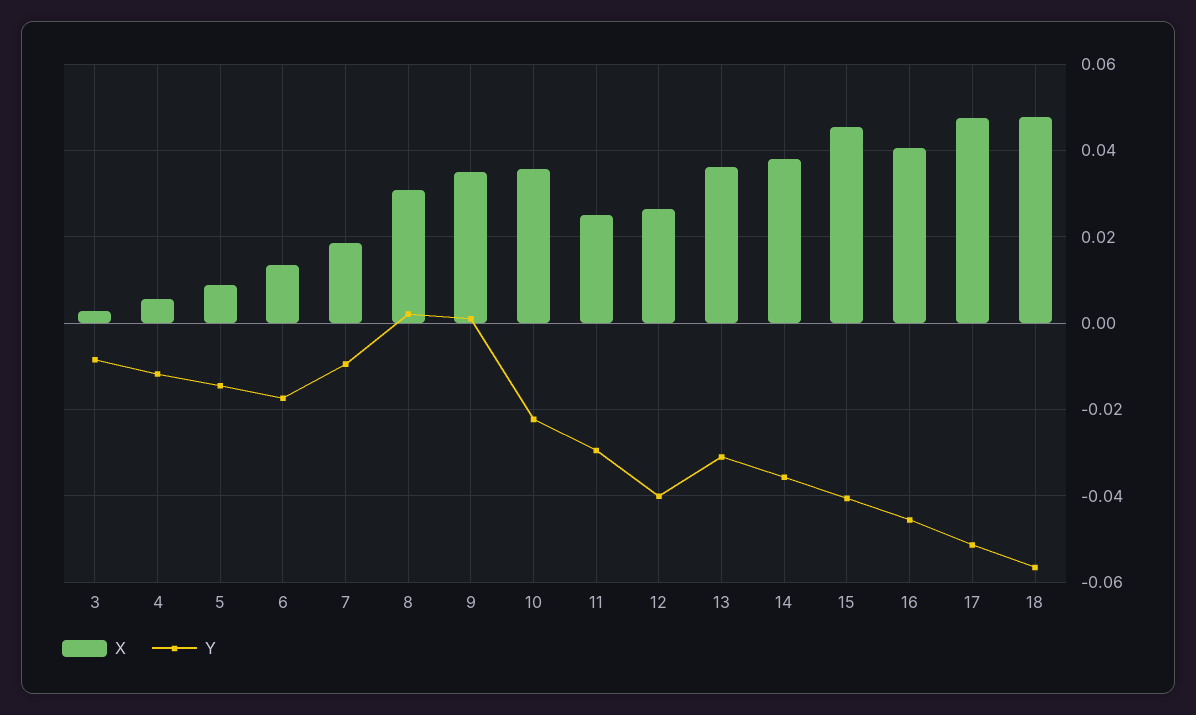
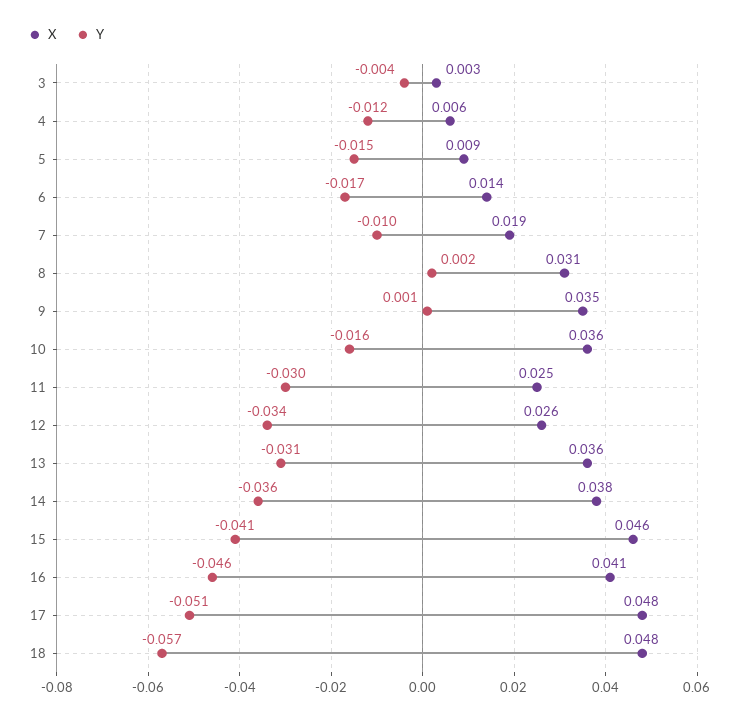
Y, 3: -0.008 -> -0.004
Y, 10: -0.022 -> -0.016
Y, 12: -0.04 -> -0.034

